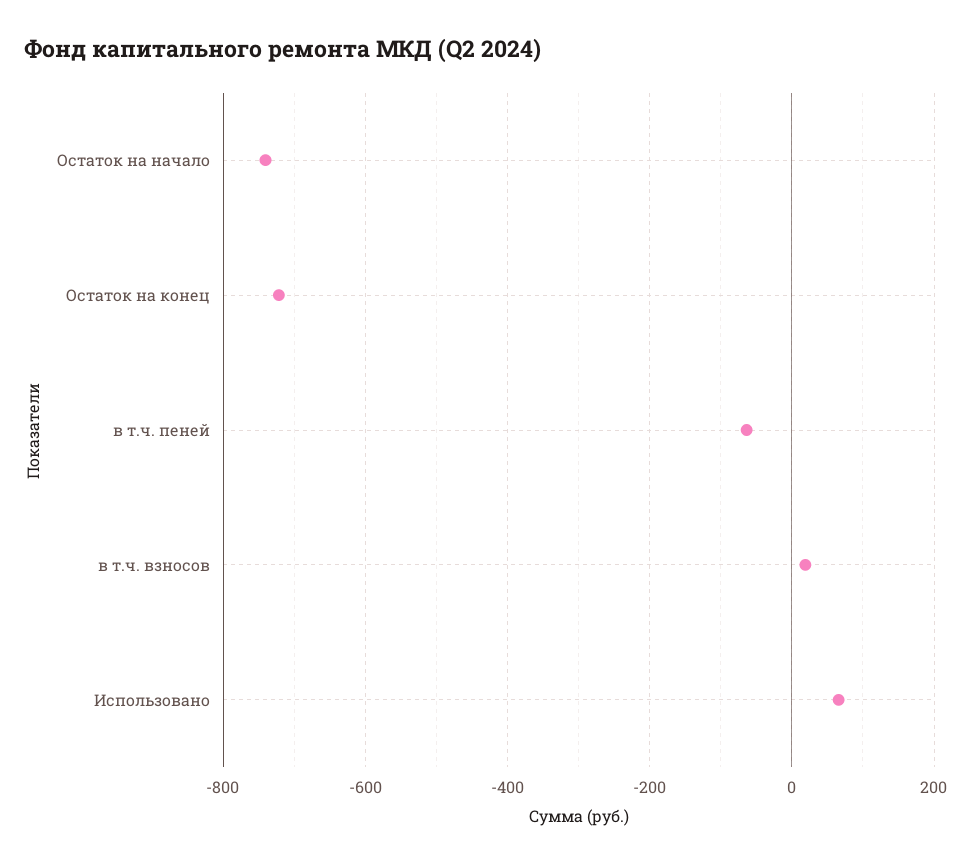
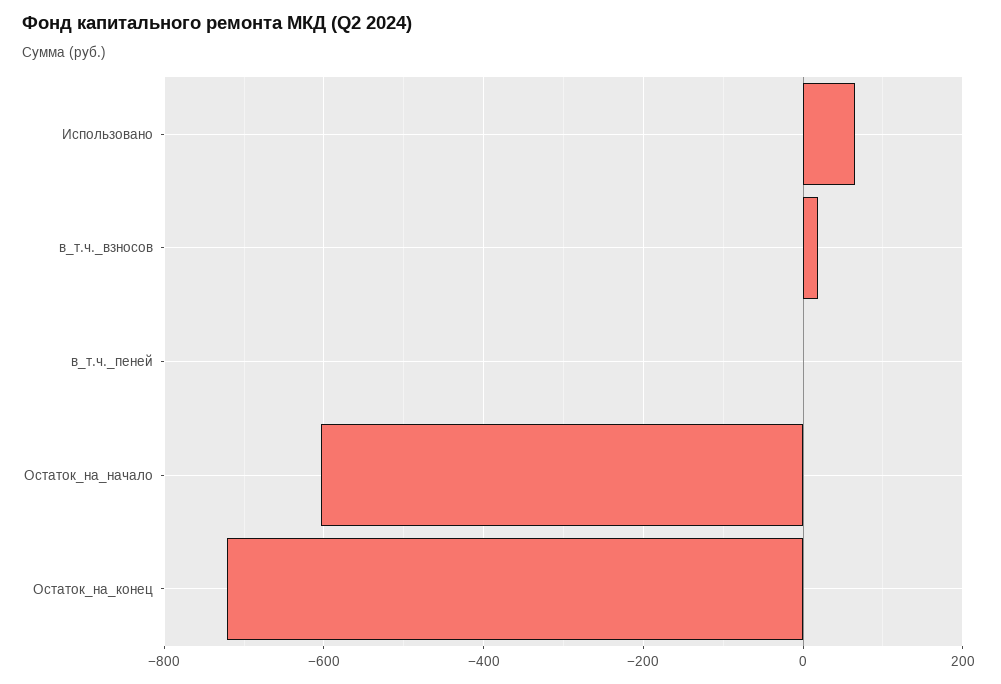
Остаток на начало: -740 -> -600
в т.ч. пеней: -60 -> 0

